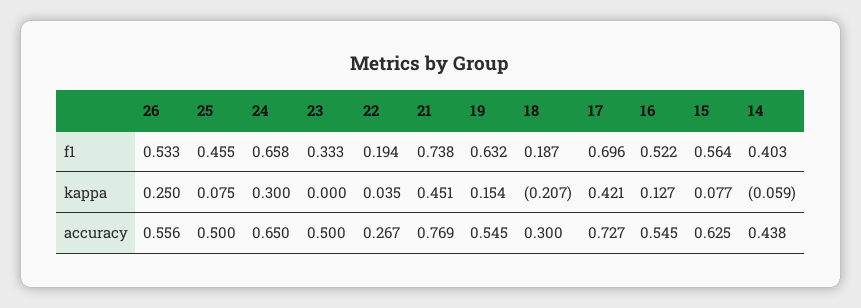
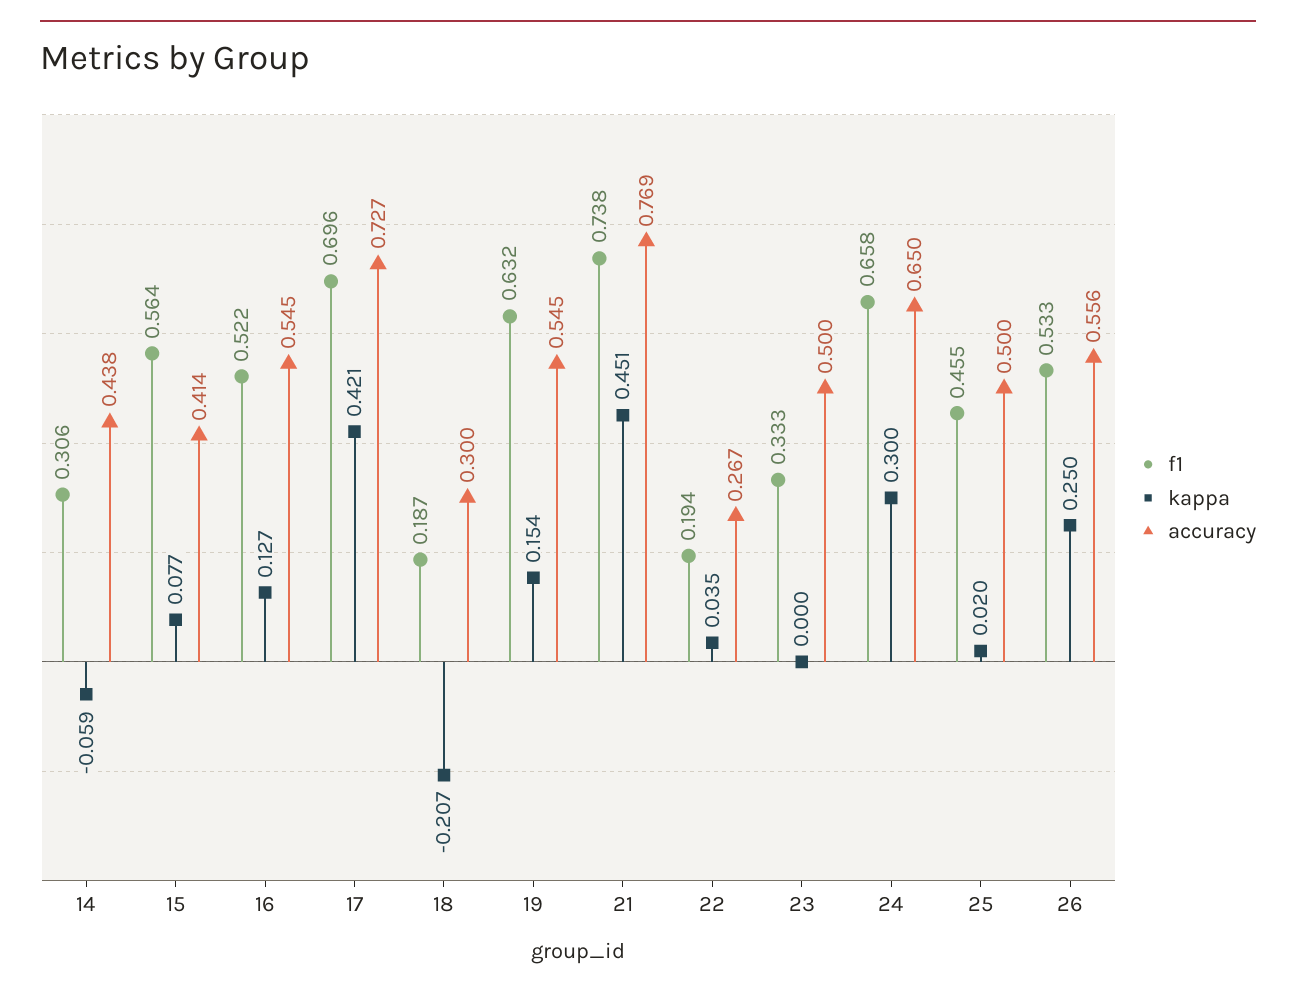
f1, 14: 0.403 -> 0.306
kappa, 25: 0.075 -> 0.02
accuracy, 15: 0.625 -> 0.414

